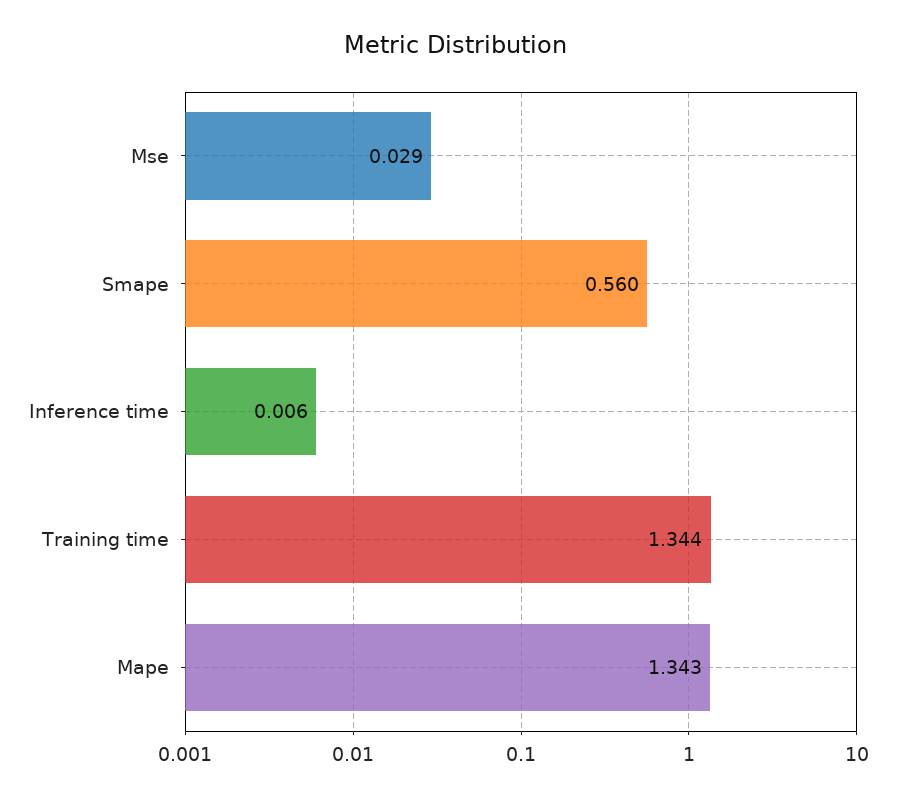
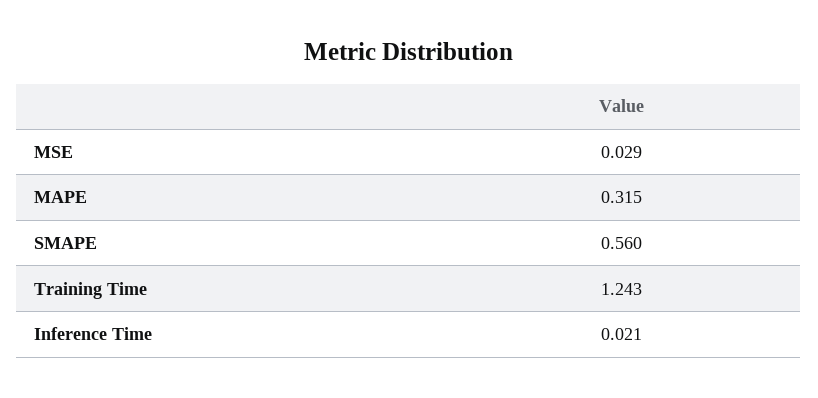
Inference time: 0.006 -> 0.021
Training time: 1.344 -> 1.243
Mape: 1.343 -> 0.315

